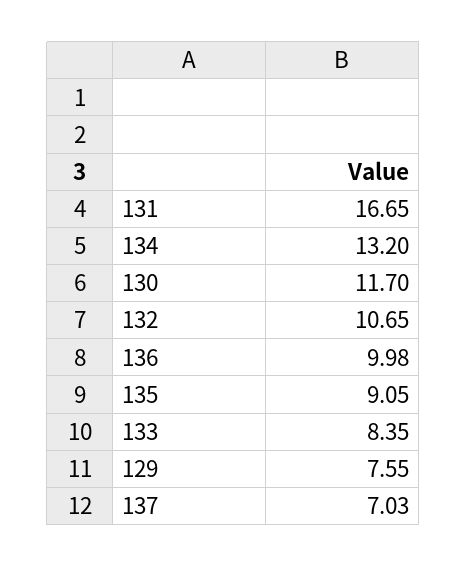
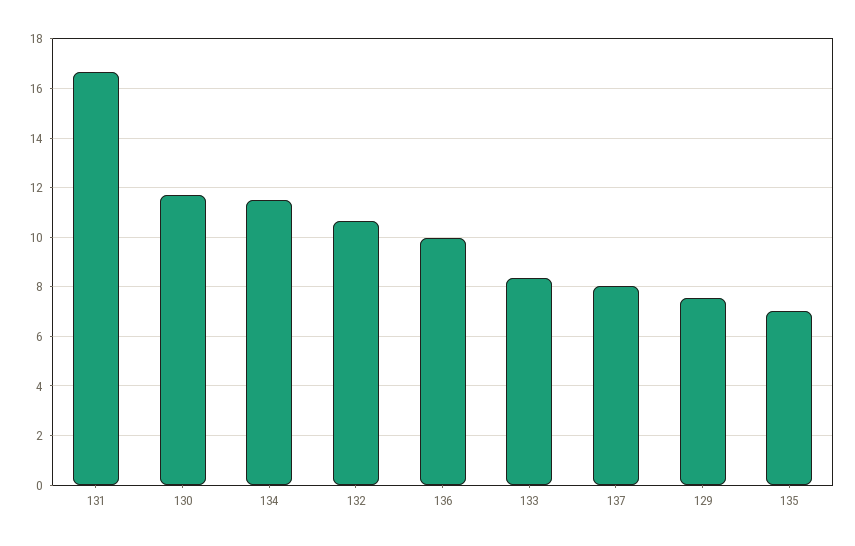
134: 13.2 -> 11.5
135: 9.05 -> 7
137: 7.03 -> 8

